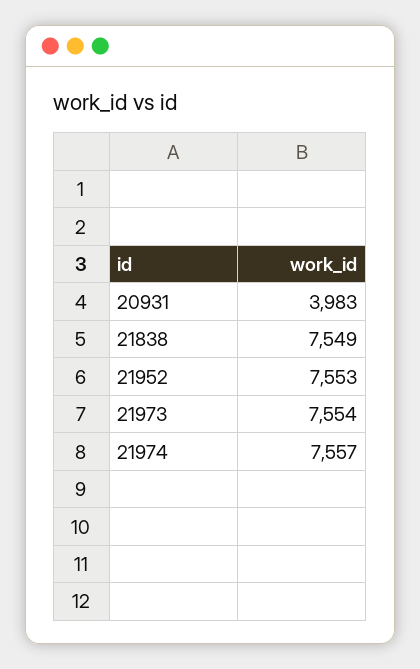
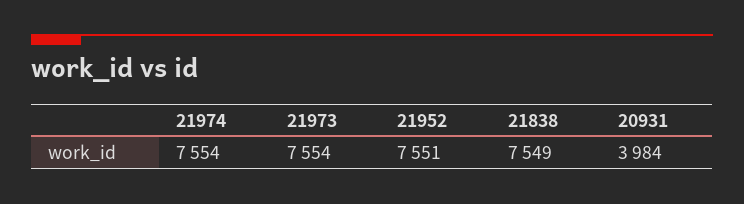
20931: 3983 -> 3984
21952: 7553 -> 7551
21974: 7557 -> 7554

